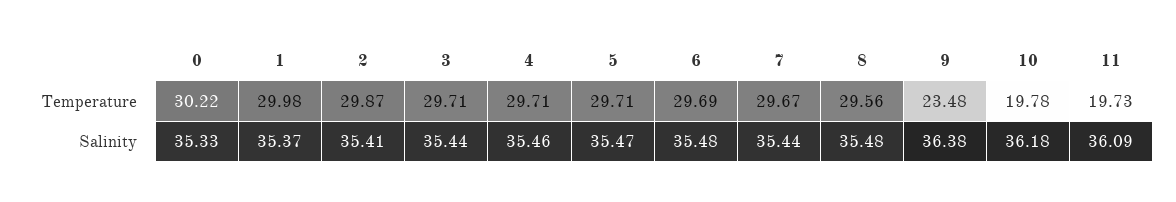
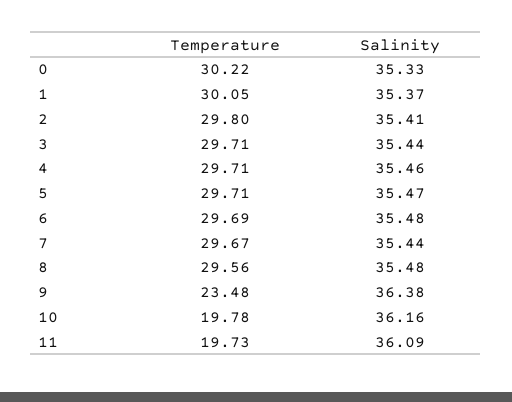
1, Temperature: 29.98 -> 30.05
2, Temperature: 29.87 -> 29.8
10, Salinity: 36.18 -> 36.16

